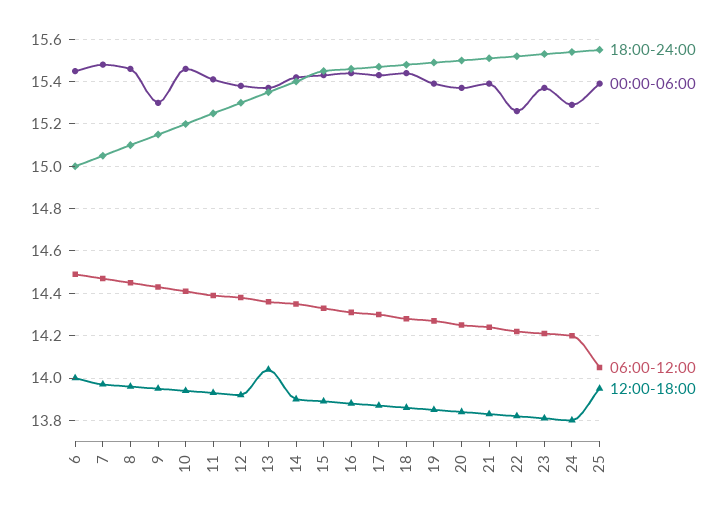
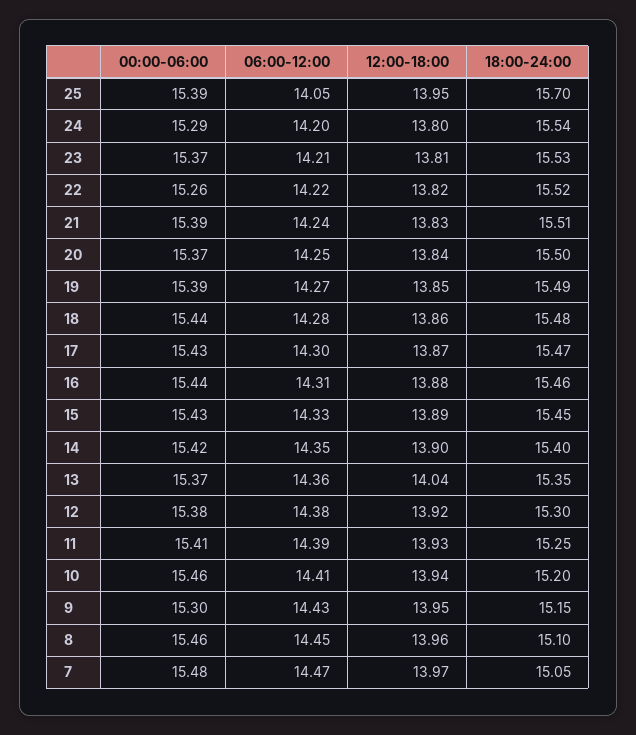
18:00-24:00, 6: 15 -> none
00:00-06:00, 6: 15.45 -> none
06:00-12:00, 6: 14.5 -> none
12:00-18:00, 6: 14 -> none
18:00-24:00, 25: 15.55 -> 15.7

